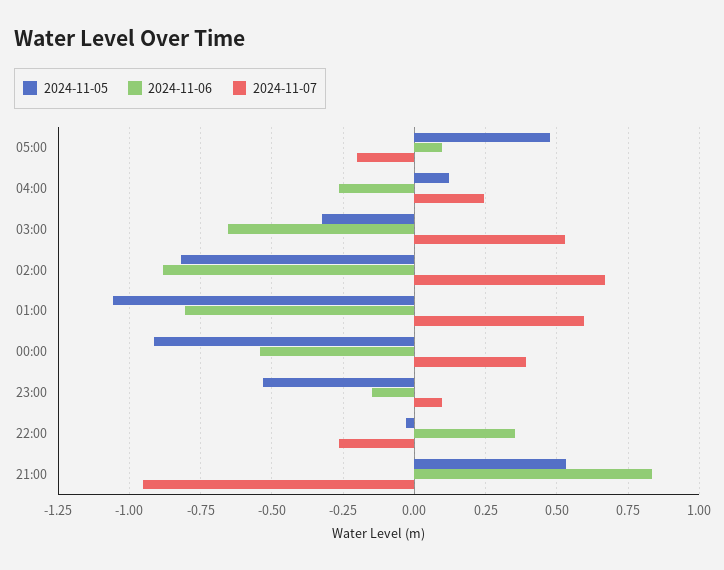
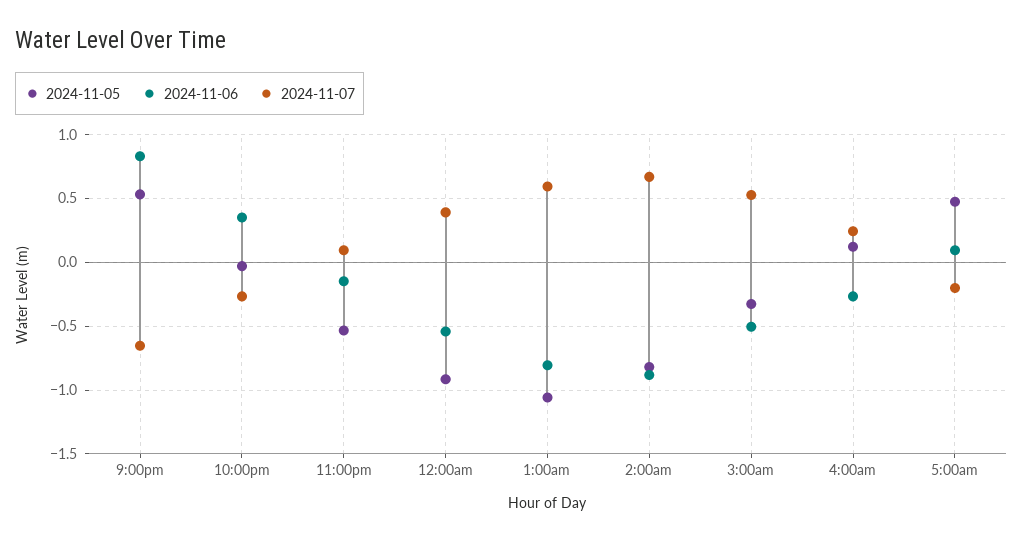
2024-11-06, 03:00: -0.65 -> -0.5
2024-11-07, 21:00: -0.95 -> -0.65

